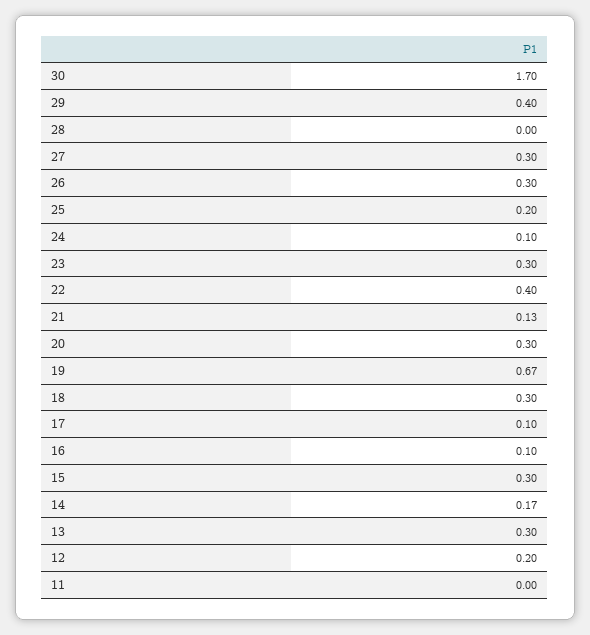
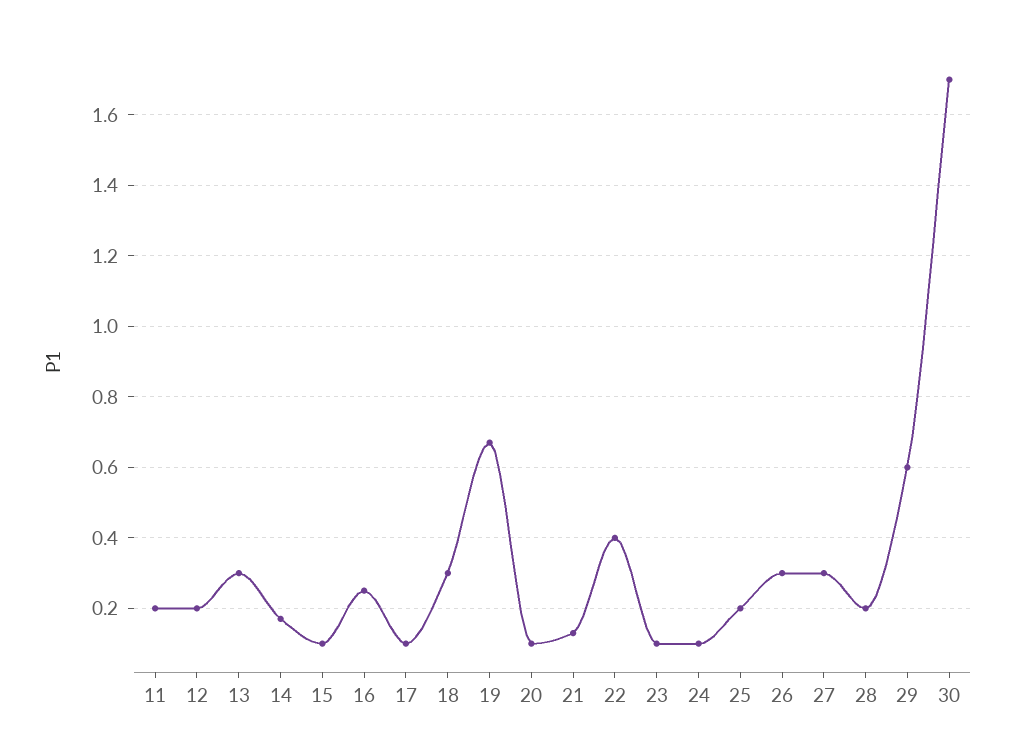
29: 0.4 -> 0.6
28: 0 -> 0.2
23: 0.3 -> 0.1
20: 0.3 -> 0.1
16: 0.1 -> 0.25
15: 0.3 -> 0.1
11: 0 -> 0.2

